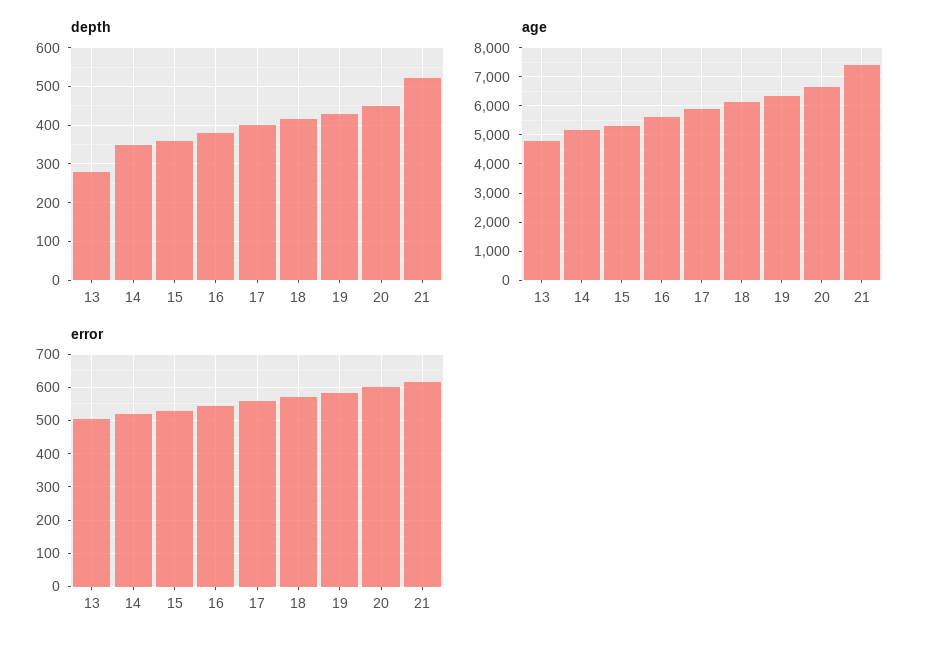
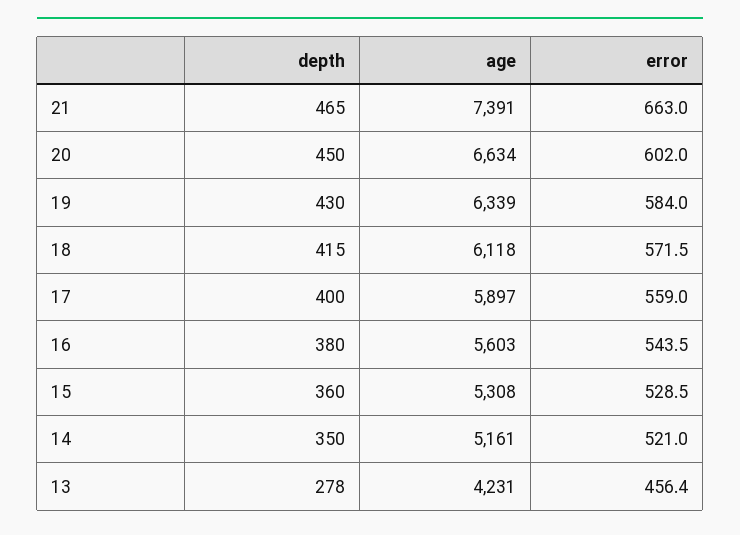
depth, 21: 520 -> 465
age, 13: 4750 -> 4231
error, 13: 500 -> 456.4
error, 21: 620 -> 663

